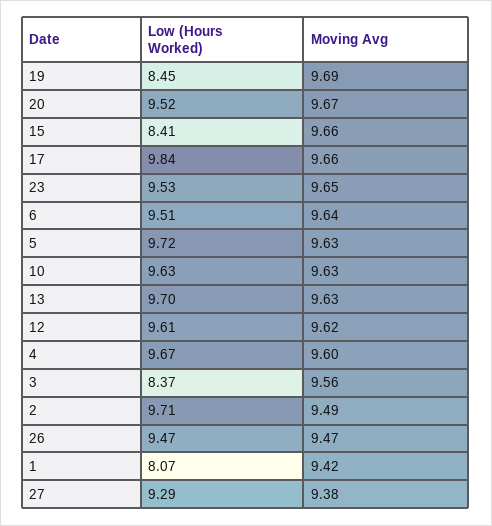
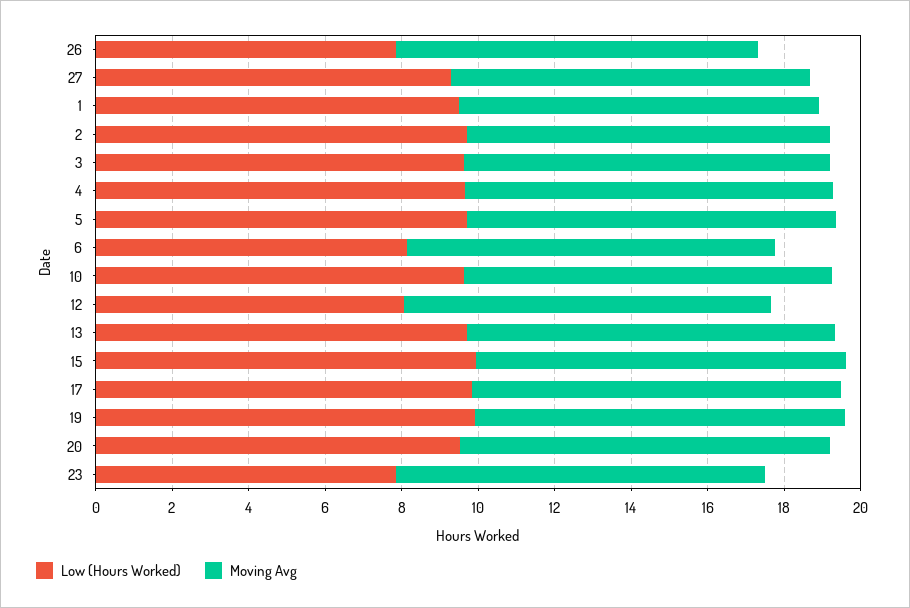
Low (Hours Worked), 19: 8.45 -> 10
Low (Hours Worked), 15: 8.41 -> 10
Low (Hours Worked), 23: 9.53 -> 8
Low (Hours Worked), 6: 9.51 -> 8
Low (Hours Worked), 12: 9.61 -> 8
Low (Hours Worked), 3: 8.37 -> 9.5
Low (Hours Worked), 26: 9.47 -> 8
Low (Hours Worked), 1: 8.07 -> 9.5

